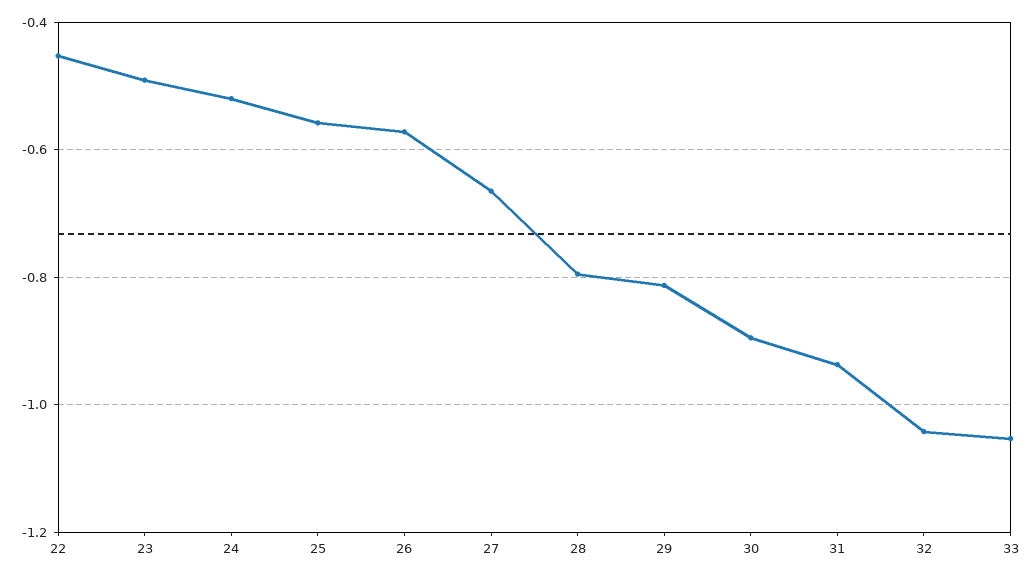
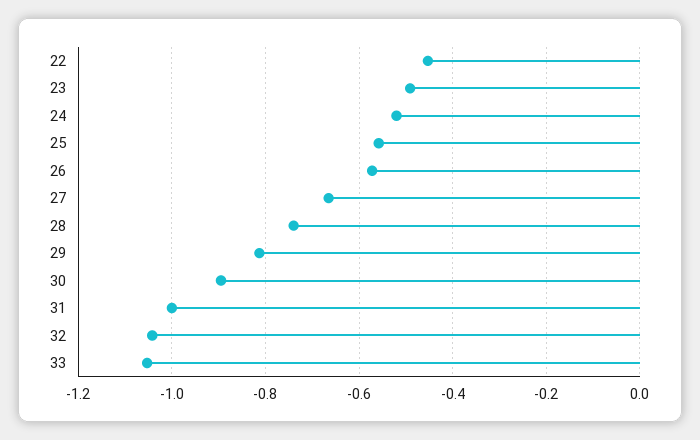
28: -0.8 -> -0.74
31: -0.94 -> -1

